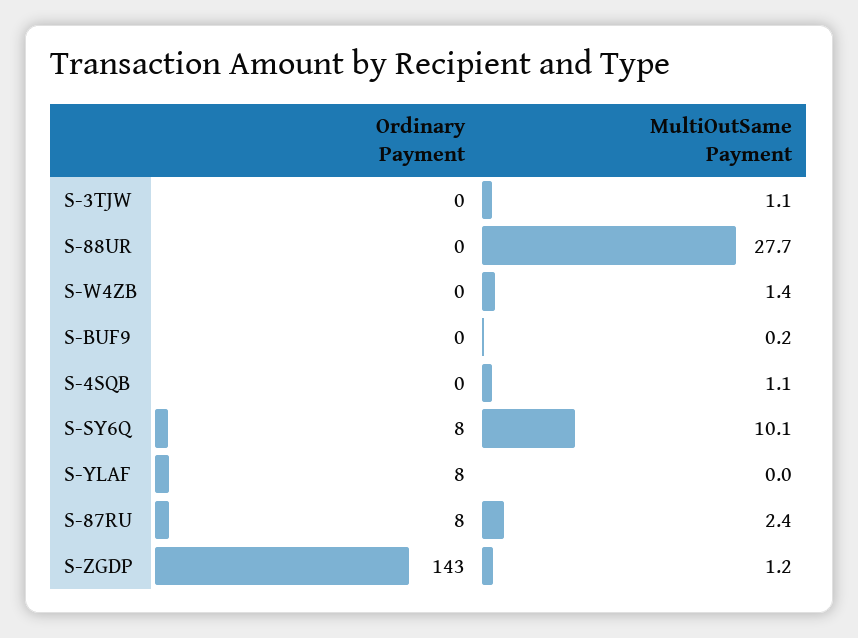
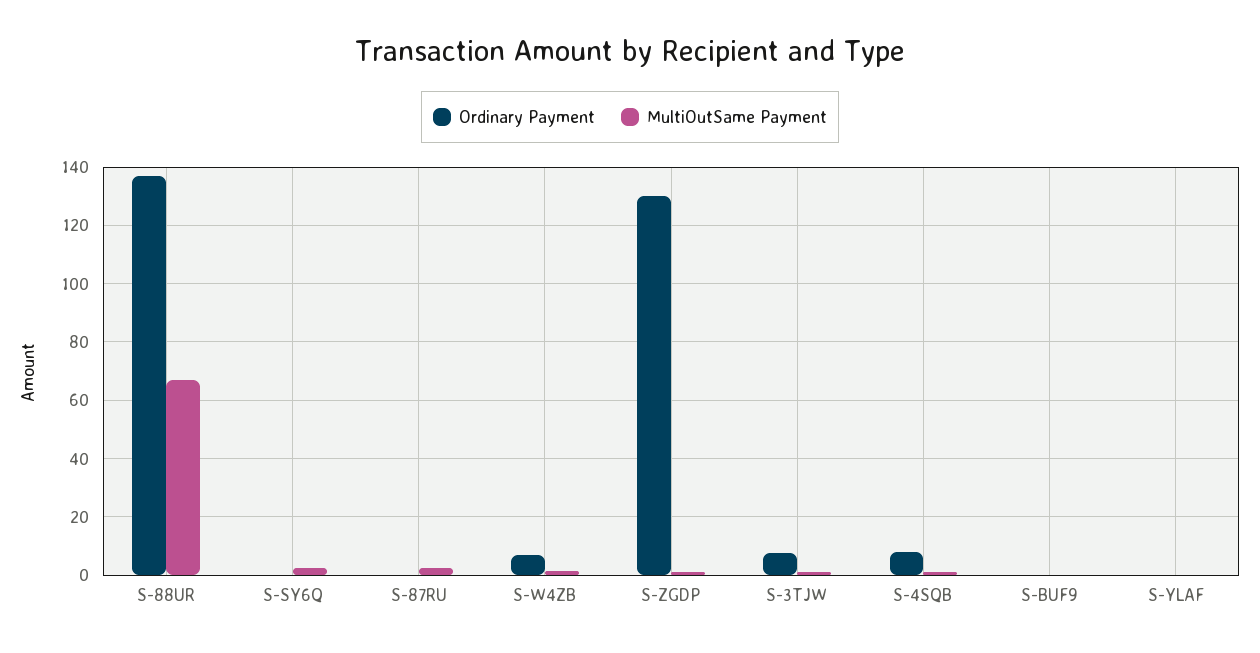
Ordinary Payment, S-3TJW: 0 -> 7.5
Ordinary Payment, S-88UR: 0 -> 137.5
MultiOutSame Payment, S-88UR: 27.7 -> 67.5
Ordinary Payment, S-W4ZB: 0 -> 7.5
Ordinary Payment, S-4SQB: 0 -> 7.5
Ordinary Payment, S-SY6Q: 8 -> 0
MultiOutSame Payment, S-SY6Q: 10.1 -> 2.5
Ordinary Payment, S-YLAF: 8 -> 0
Ordinary Payment, S-87RU: 8 -> 0
Ordinary Payment, S-ZGDP: 143 -> 130

